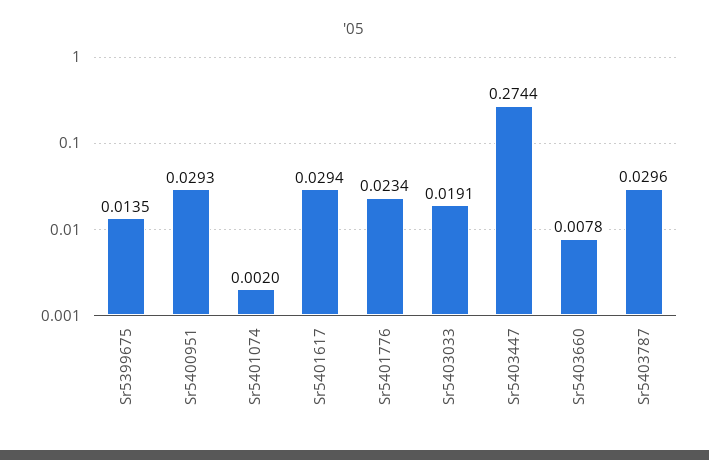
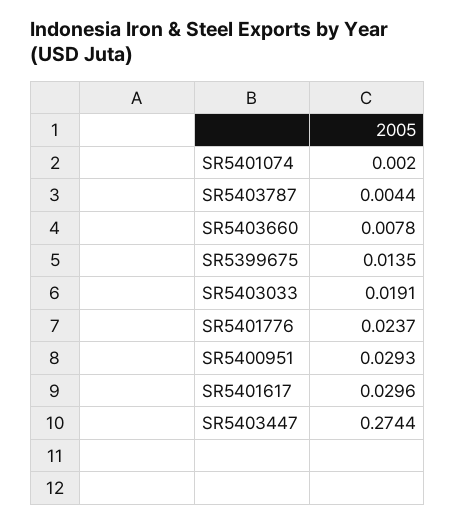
Sr5401617: 0.0294 -> 0.0296
Sr5401776: 0.0234 -> 0.0237
Sr5403787: 0.0296 -> 0.0044

